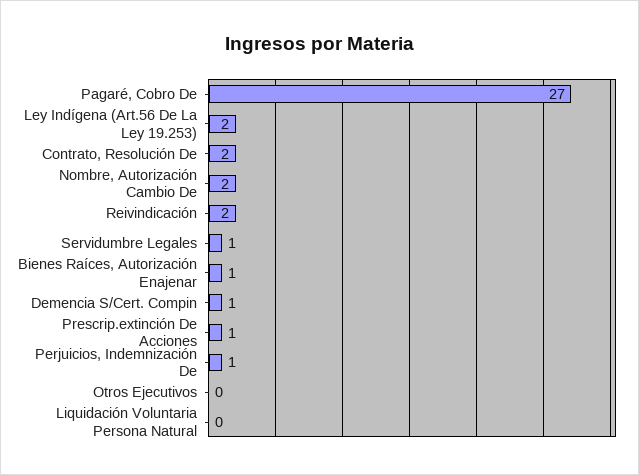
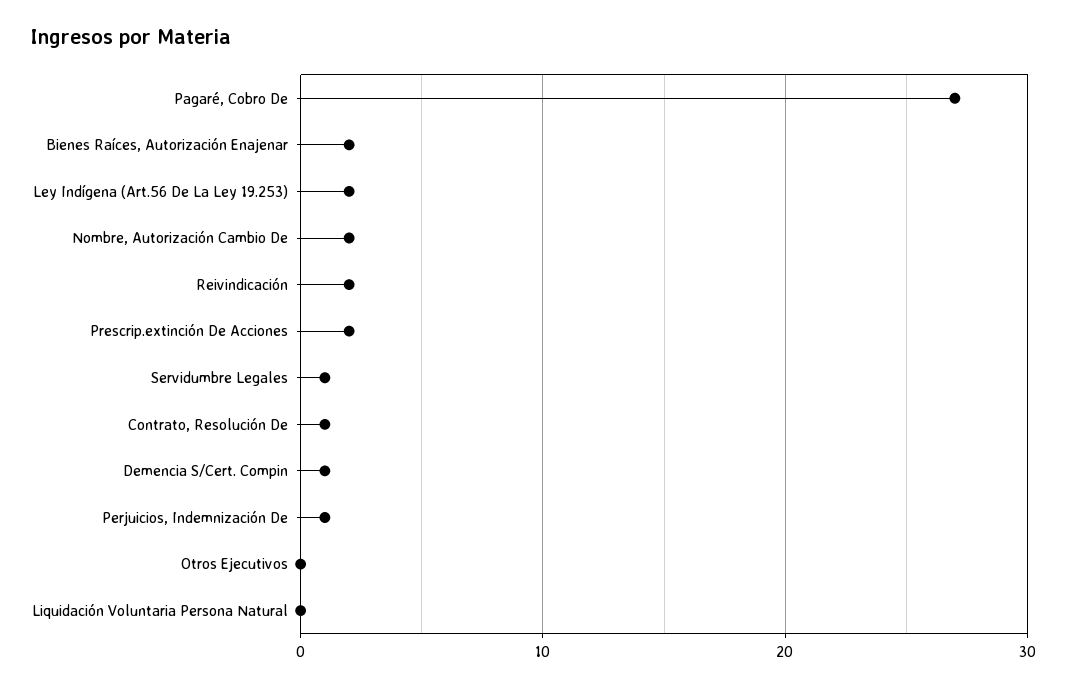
Contrato, Resolución De: 2 -> 1
Bienes Raíces, Autorización Enajenar: 1 -> 2
Prescrip.extinción De Acciones: 1 -> 2

